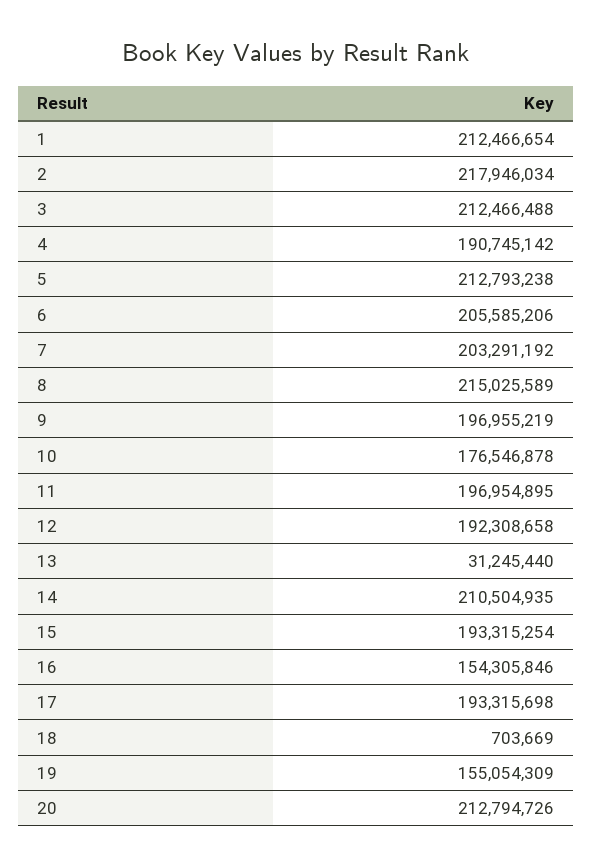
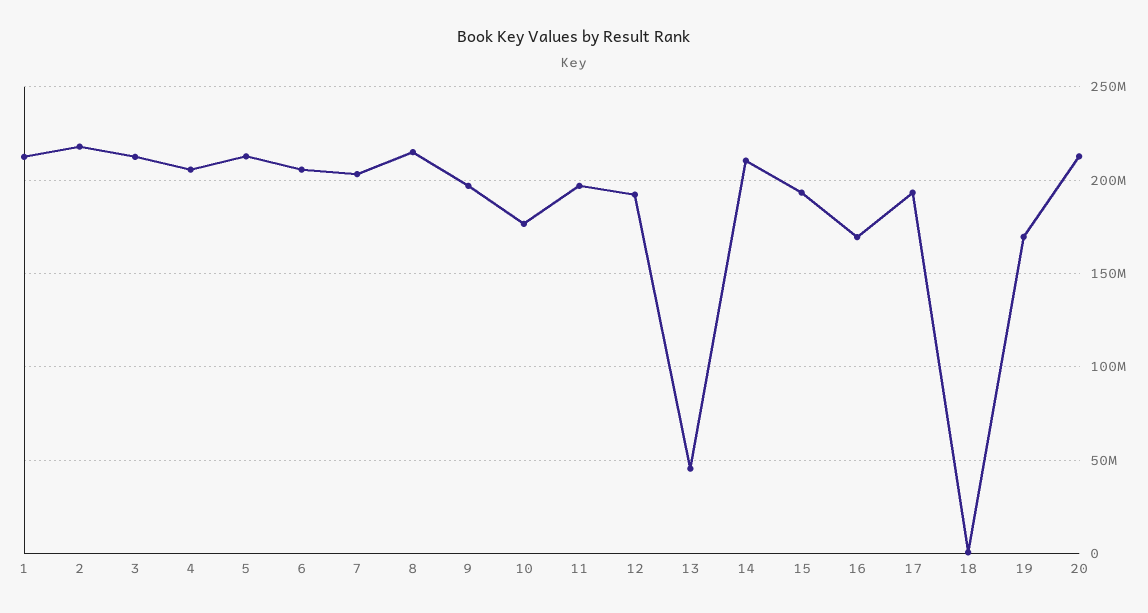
4: 190745142 -> 205000000
13: 31245440 -> 45000000
16: 154305846 -> 170000000
19: 155054309 -> 170000000

